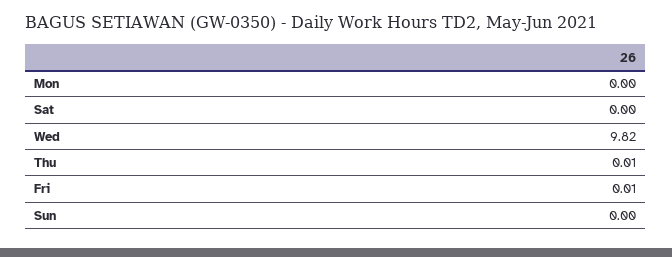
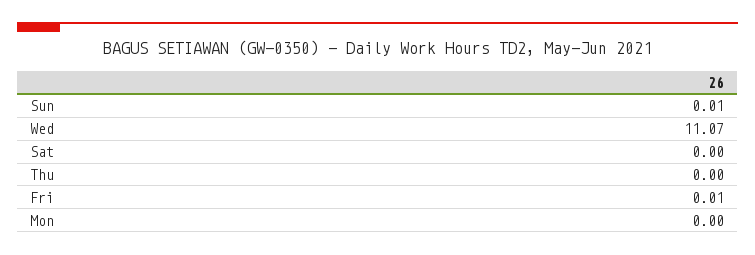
Wed: 9.82 -> 11.07
Thu: 0.01 -> 0
Sun: 0 -> 0.01

